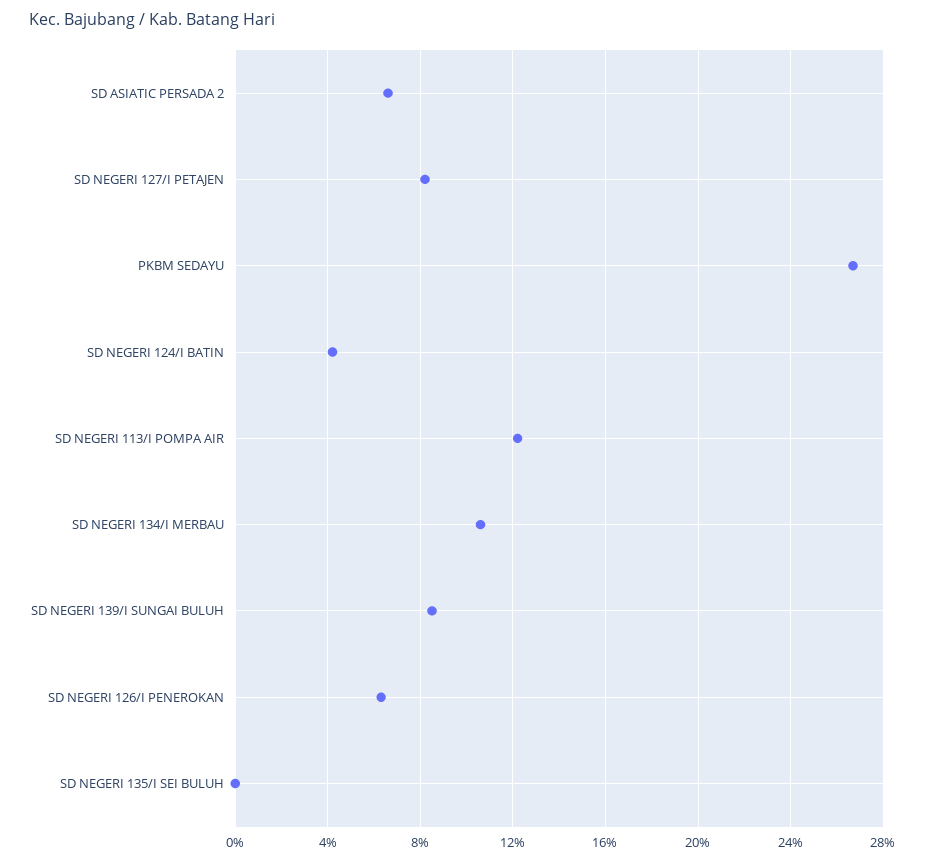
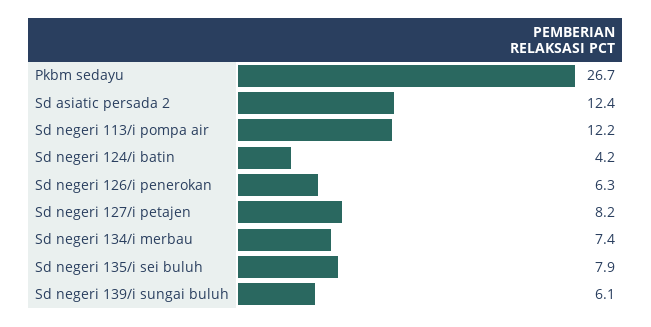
SD ASIATIC PERSADA 2: 6.5 -> 12.4
SD NEGERI 134/I MERBAU: 10.5 -> 7.4
SD NEGERI 139/I SUNGAI BULUH: 8.5 -> 6.1
SD NEGERI 135/I SEI BULUH: 0 -> 7.9

